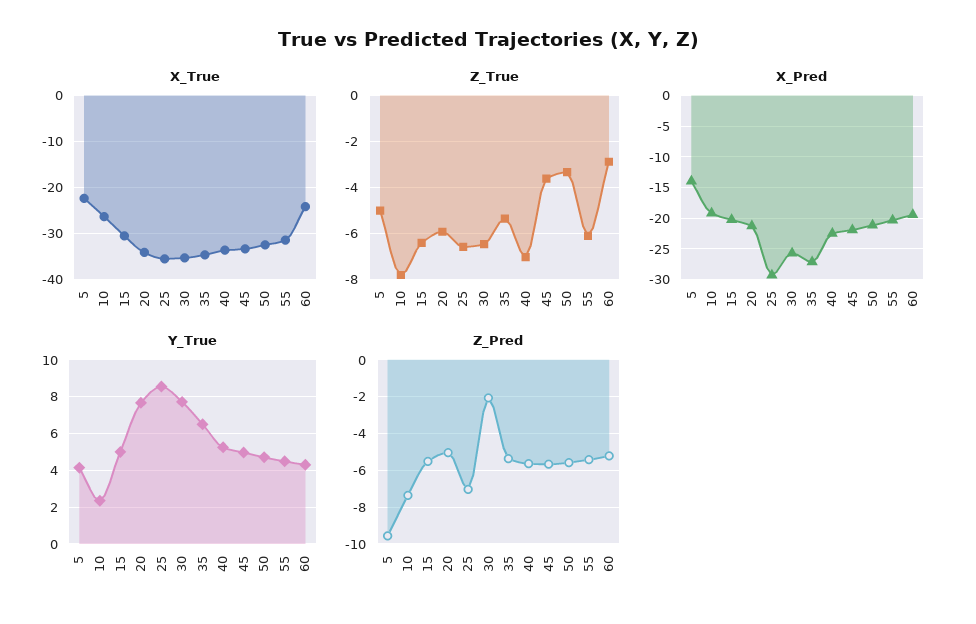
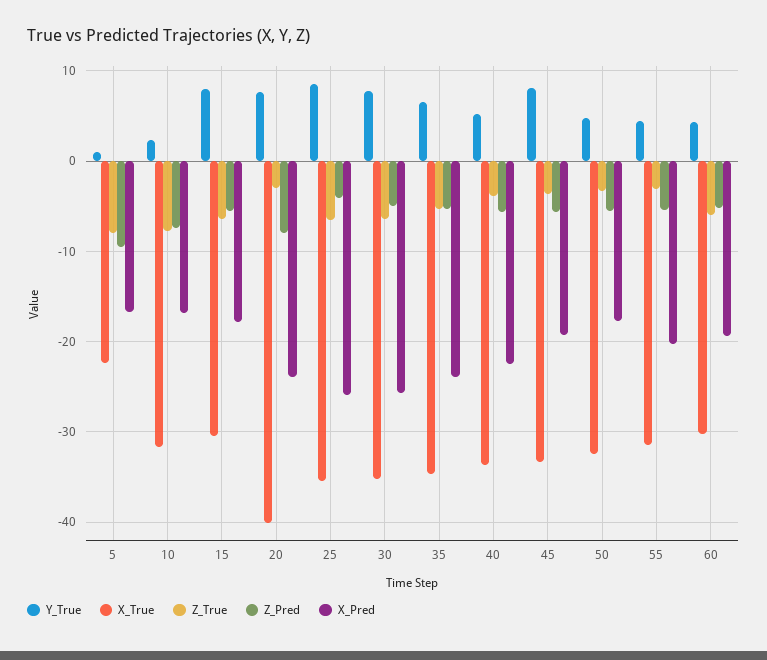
X_True, 10: -26 -> -32
X_True, 20: -34 -> -40
X_True, 60: -24 -> -30
Z_True, 5: -5 -> -8
Z_True, 20: -6 -> -3
Z_True, 40: -7 -> -4
Z_True, 55: -6 -> -3
Z_True, 60: -3 -> -6
X_Pred, 5: -14 -> -17
X_Pred, 10: -19 -> -17
X_Pred, 15: -20 -> -18
X_Pred, 20: -21 -> -24
X_Pred, 25: -29 -> -26
X_Pred, 35: -27 -> -24
X_Pred, 45: -22 -> -19
X_Pred, 50: -21 -> -18
Y_True, 5: 4 -> 1
Y_True, 15: 5 -> 8
Y_True, 45: 5 -> 8
Z_Pred, 20: -5 -> -8
Z_Pred, 25: -7 -> -4
Z_Pred, 30: -2 -> -5

